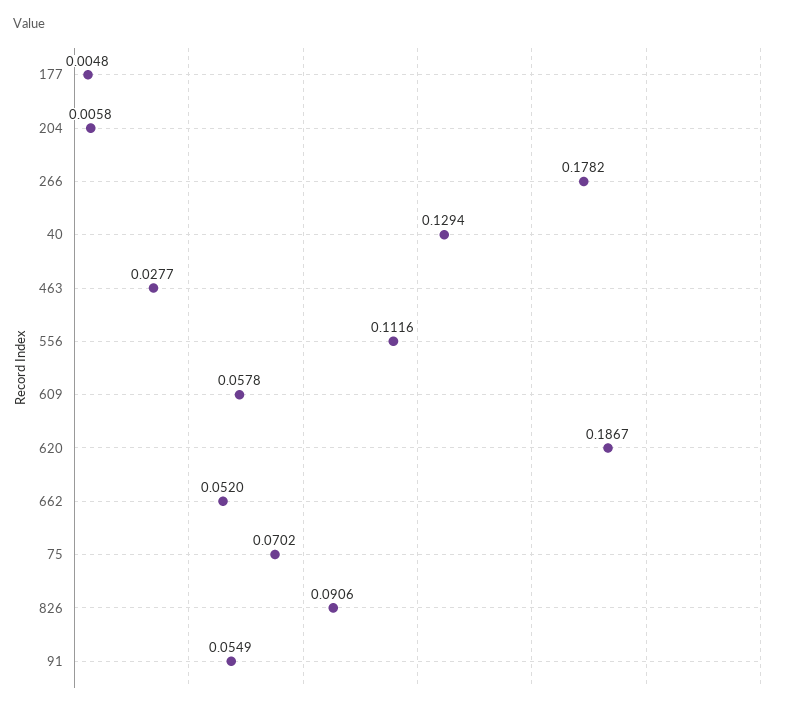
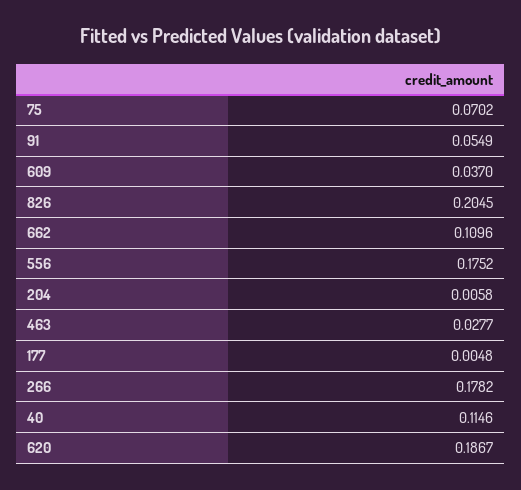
40: 0.1294 -> 0.1146
556: 0.1116 -> 0.1752
609: 0.0578 -> 0.037
662: 0.052 -> 0.1096
826: 0.0906 -> 0.2045

